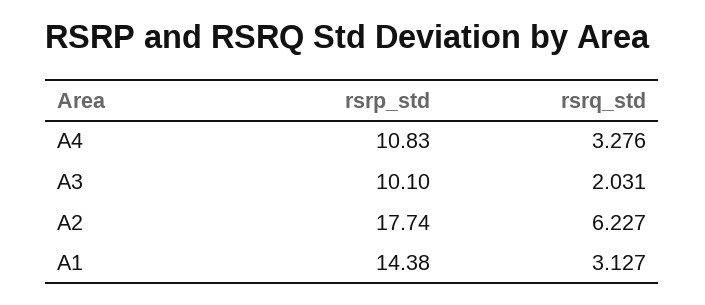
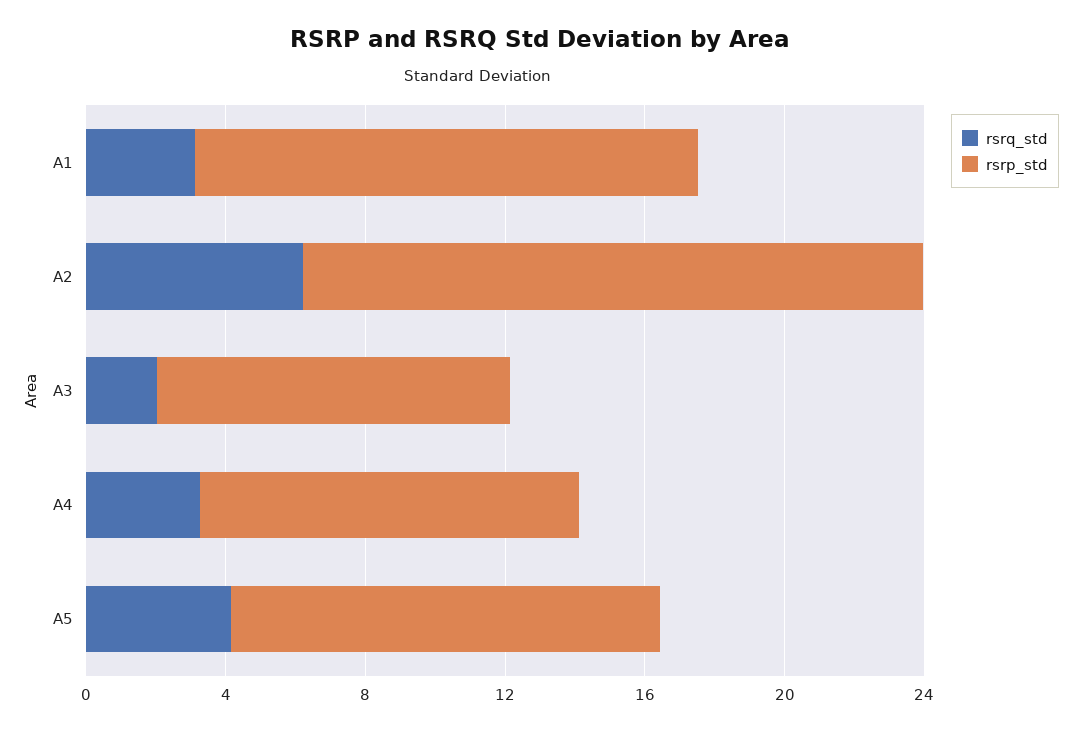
rsrq_std, A5: none -> 4
rsrp_std, A5: none -> 12

